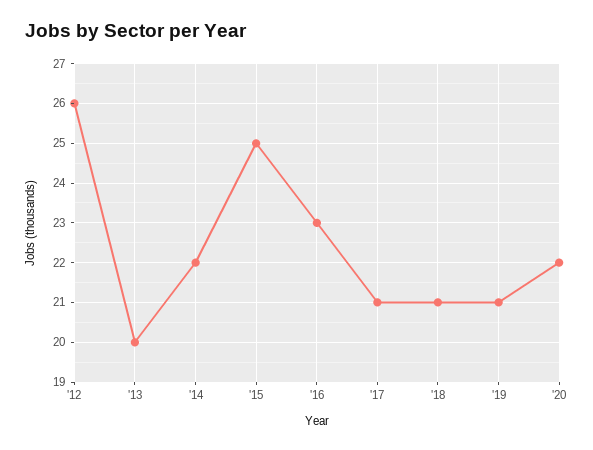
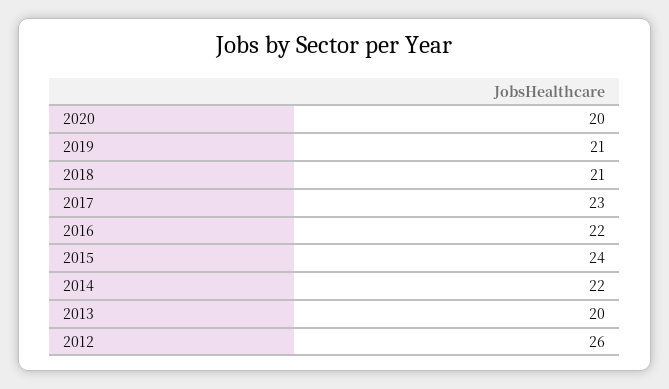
'15: 25 -> 24
'16: 23 -> 22
'17: 21 -> 23
'20: 22 -> 20

